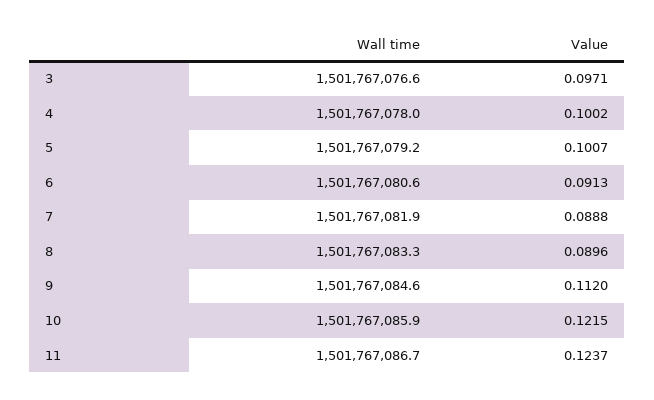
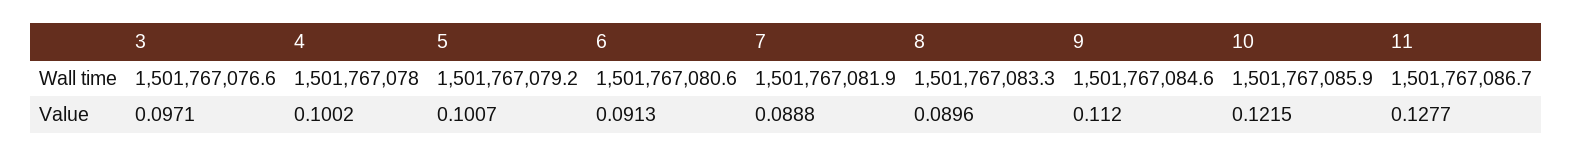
Value, 11: 0.1237 -> 0.1277

